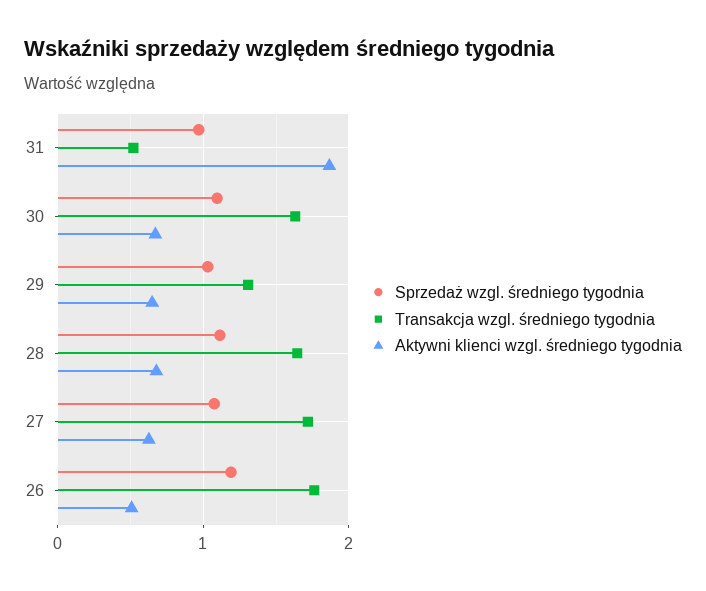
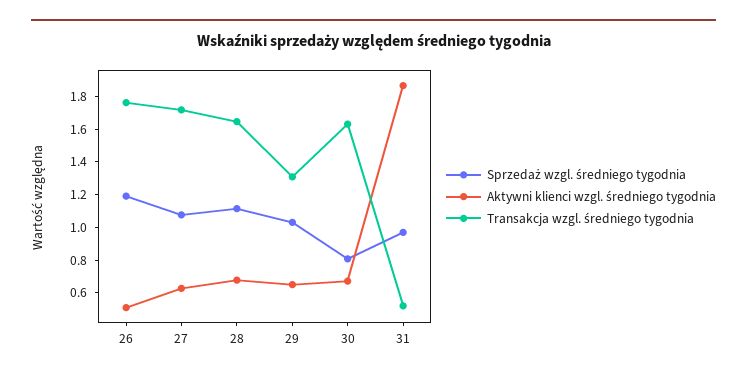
Sprzedaż wzgl. średniego tygodnia, 30: 1.1 -> 0.8

